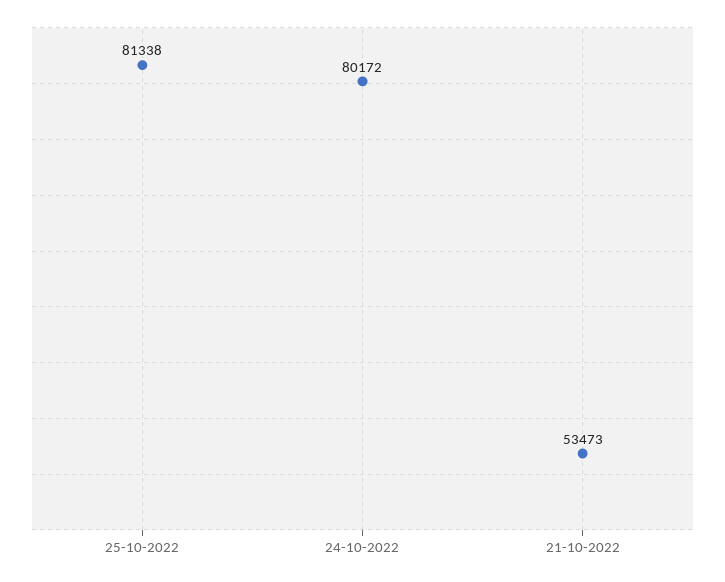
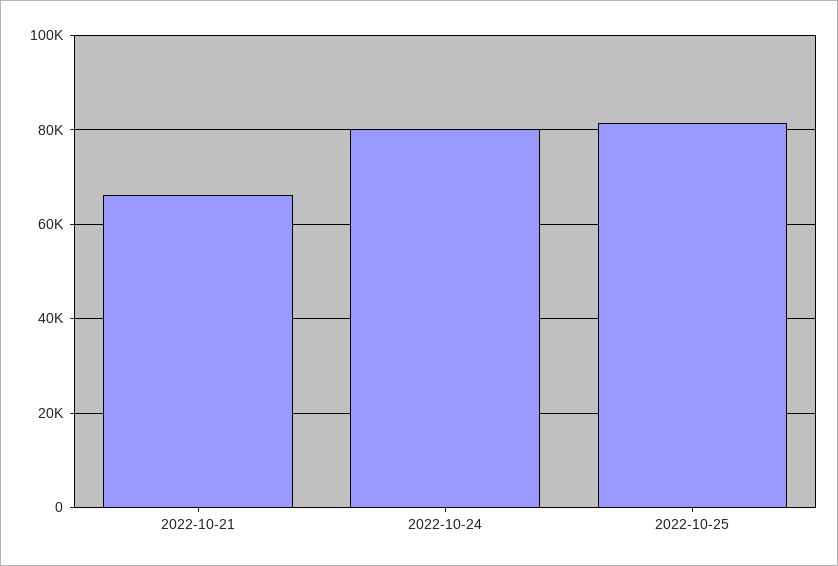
21-10-2022: 53473 -> 66000

